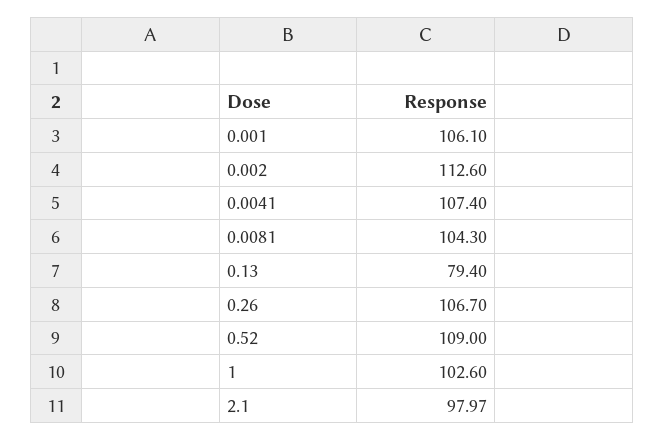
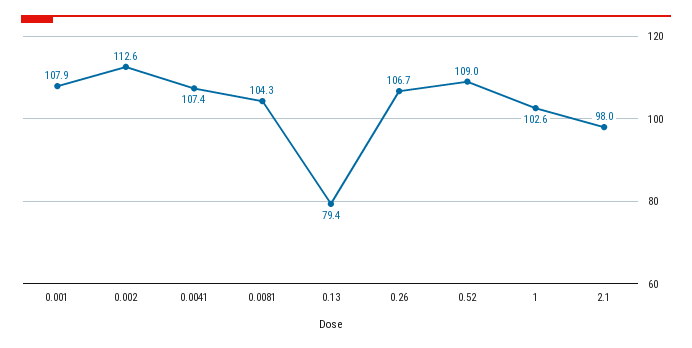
0.001: 106.1 -> 107.9

